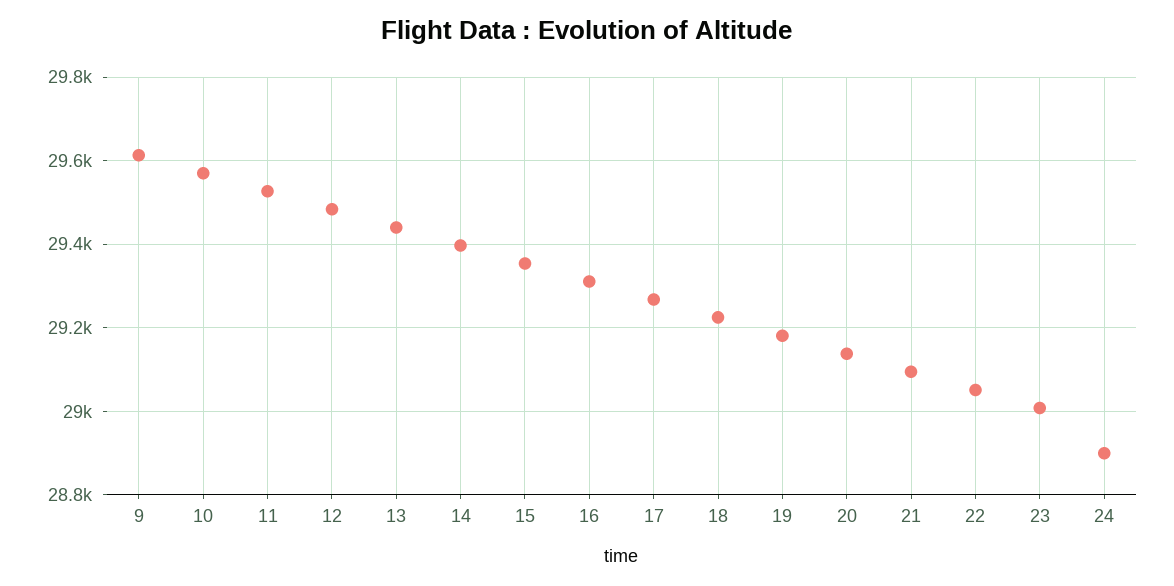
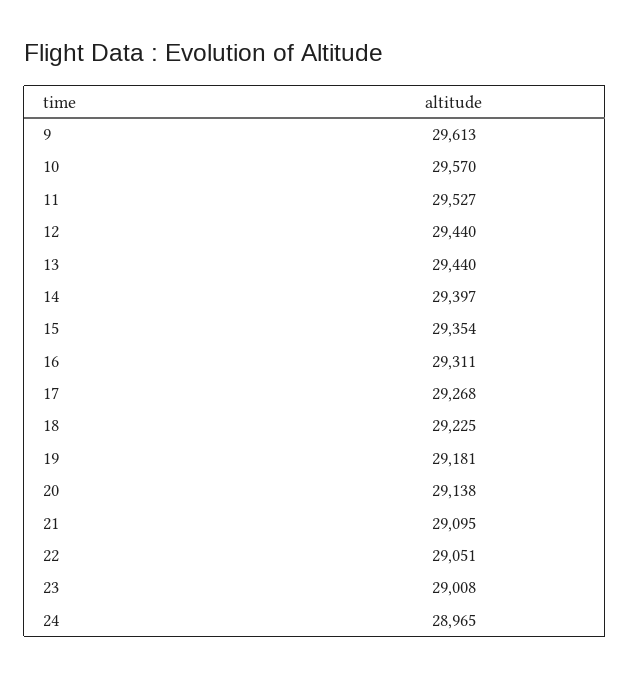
12: 29480 -> 29440
24: 28900 -> 28965

